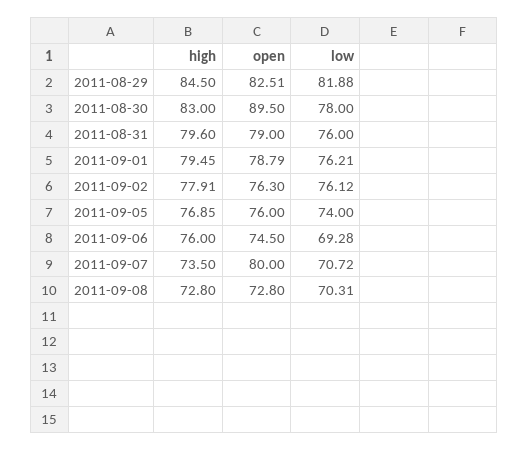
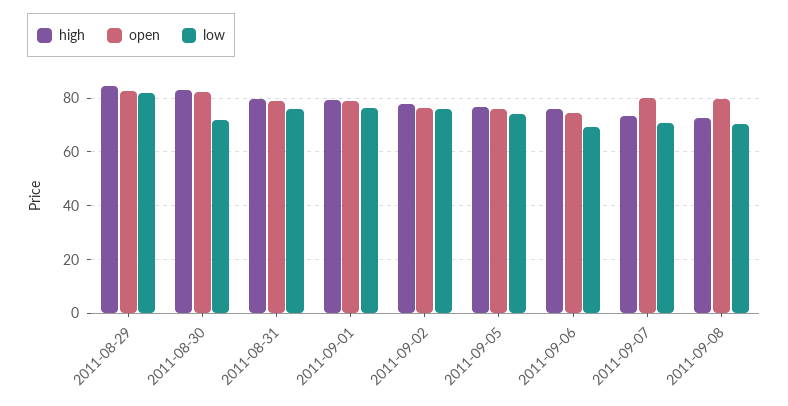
open, 2011-08-30: 89.5 -> 82.5
low, 2011-08-30: 78 -> 72.5
open, 2011-09-08: 72.8 -> 80

